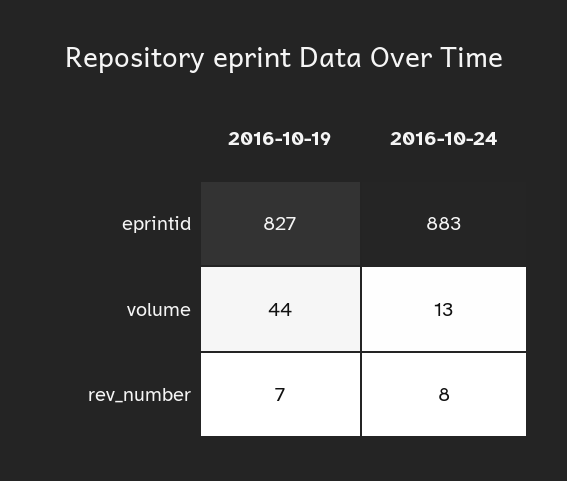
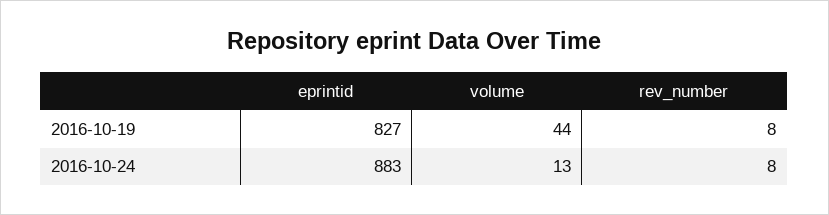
2016-10-19, rev_number: 7 -> 8

